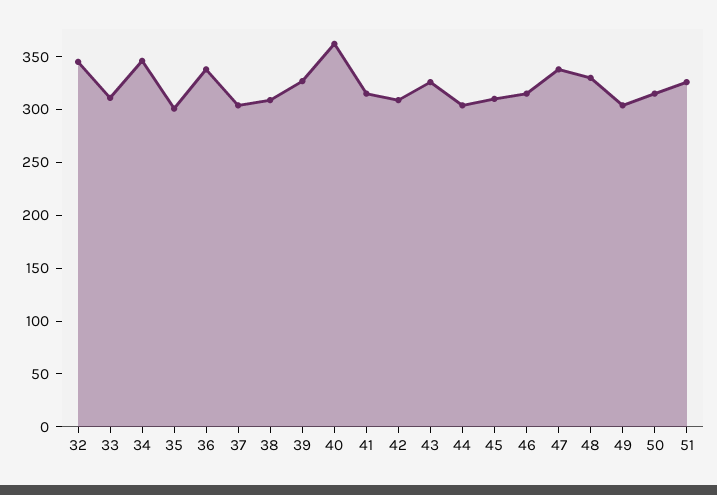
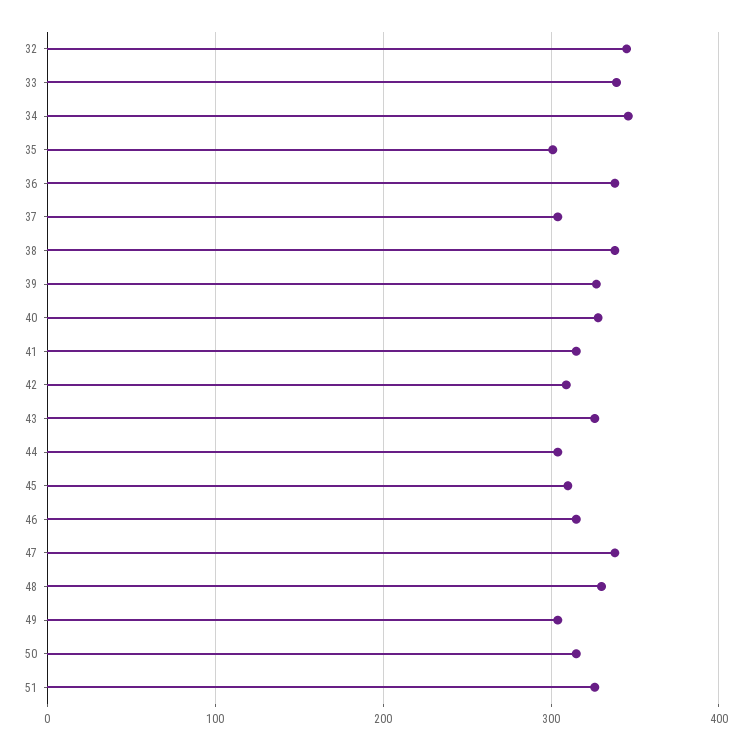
33: 310 -> 340
38: 310 -> 340
40: 360 -> 330

